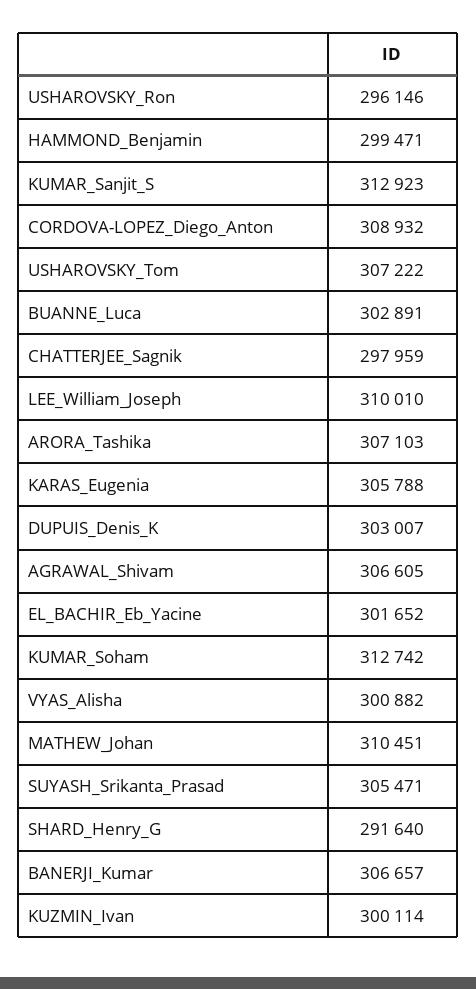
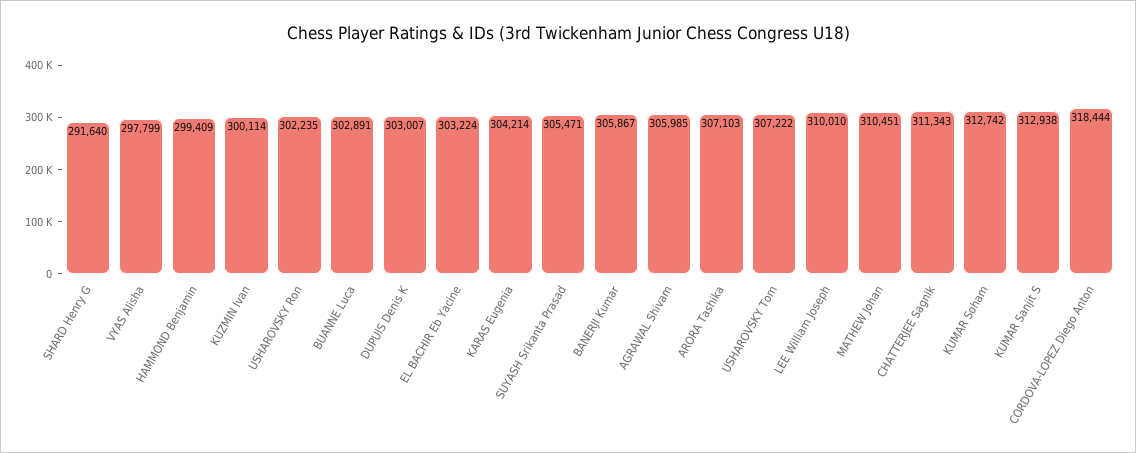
USHAROVSKY_Ron: 296146 -> 302235
HAMMOND_Benjamin: 299471 -> 299409
KUMAR_Sanjit_S: 312923 -> 312938
CORDOVA-LOPEZ_Diego_Anton: 308932 -> 318444
CHATTERJEE_Sagnik: 297959 -> 311343
KARAS_Eugenia: 305788 -> 304214
AGRAWAL_Shivam: 306605 -> 305985
EL_BACHIR_Eb_Yacine: 301652 -> 303224
VYAS_Alisha: 300882 -> 297799
BANERJI_Kumar: 306657 -> 305867

